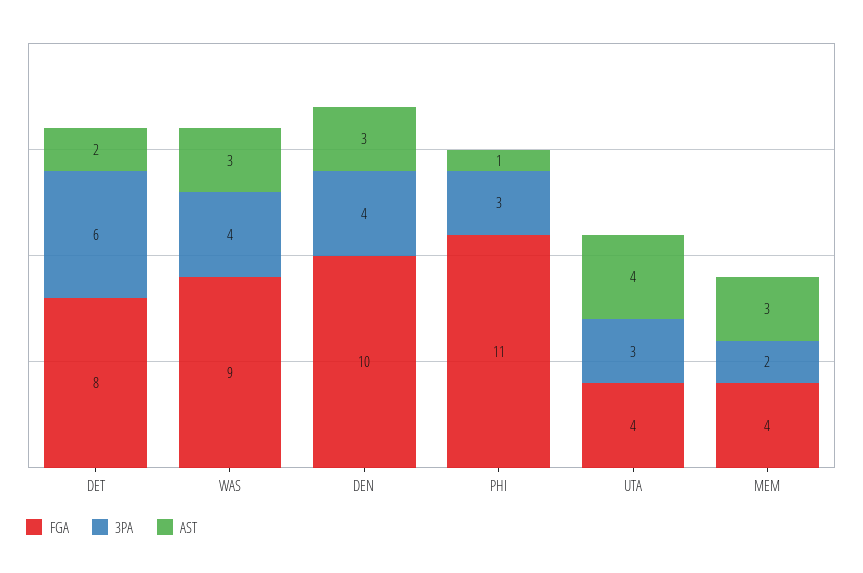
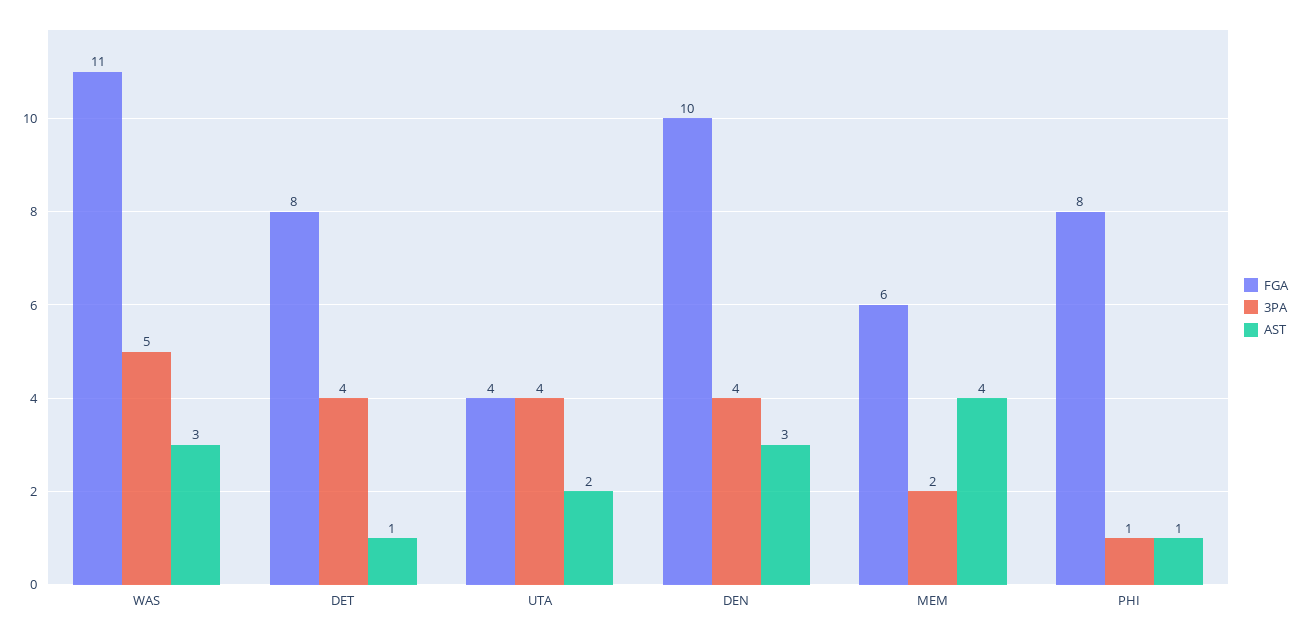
3PA, DET: 6 -> 4
AST, DET: 2 -> 1
FGA, WAS: 9 -> 11
3PA, WAS: 4 -> 5
FGA, PHI: 11 -> 8
3PA, PHI: 3 -> 1
3PA, UTA: 3 -> 4
AST, UTA: 4 -> 2
FGA, MEM: 4 -> 6
AST, MEM: 3 -> 4

